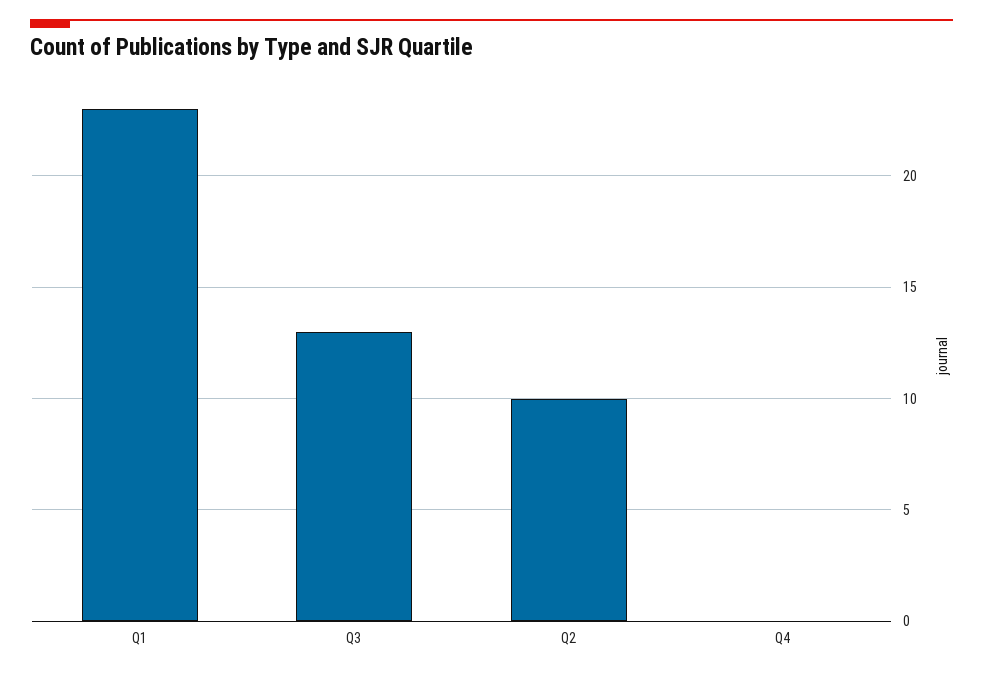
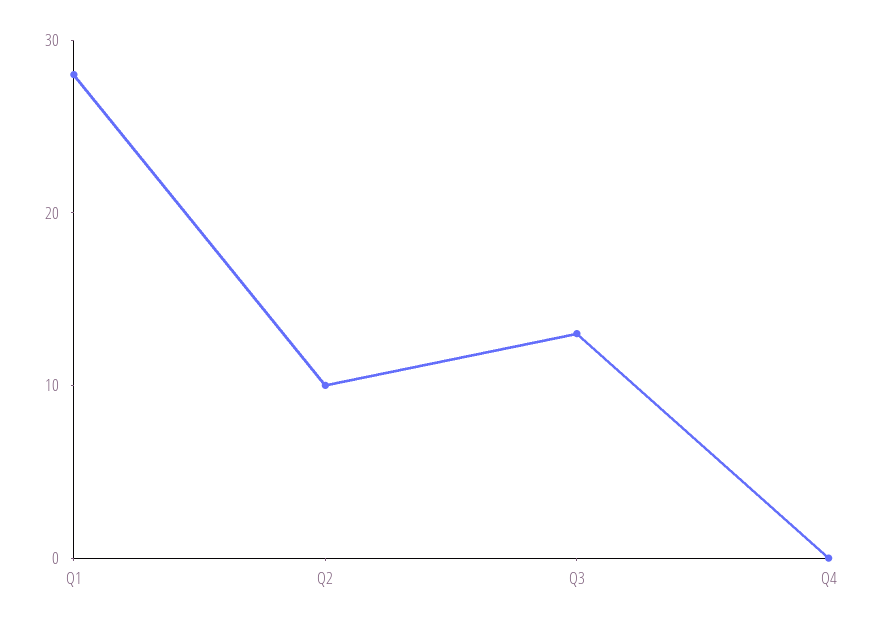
Q1: 23 -> 28

